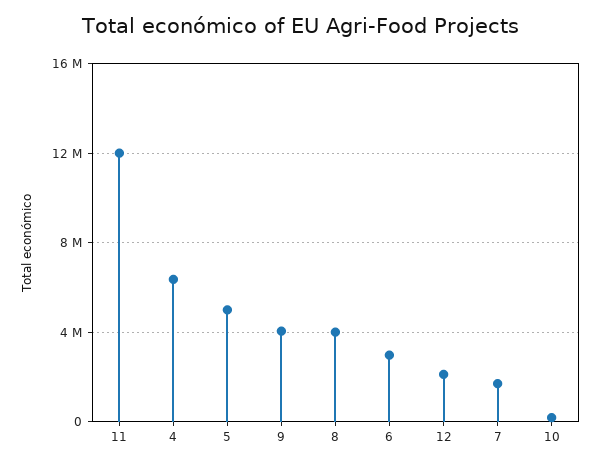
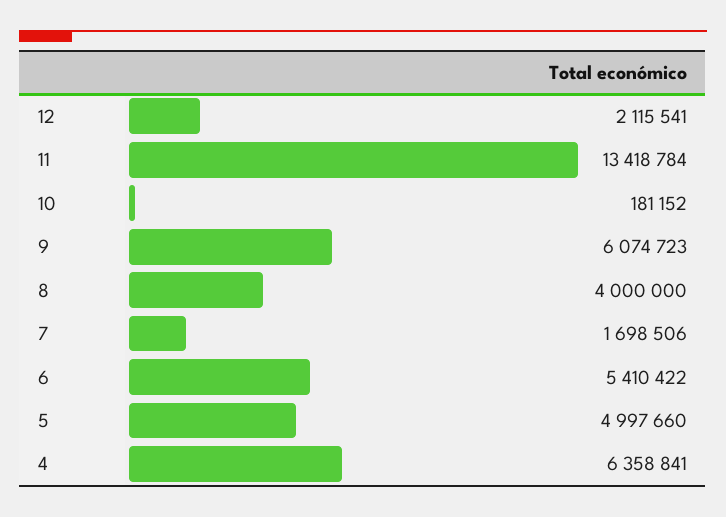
11: 12000000 -> 13418784
9: 4000000 -> 6074723
6: 3000000 -> 5410422

